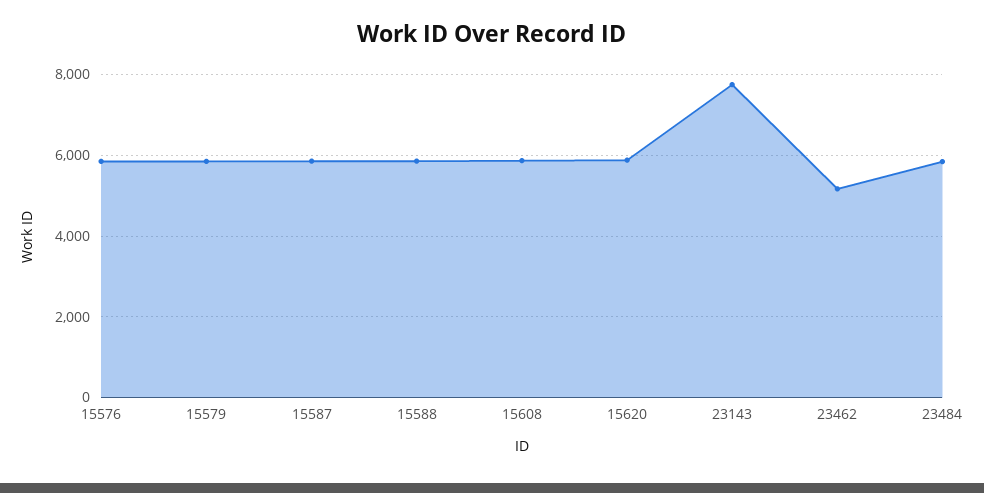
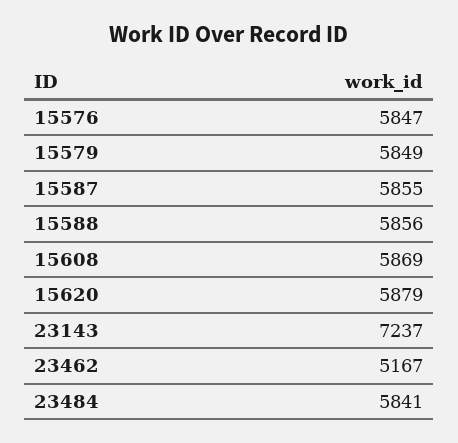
23143: 7800 -> 7237

